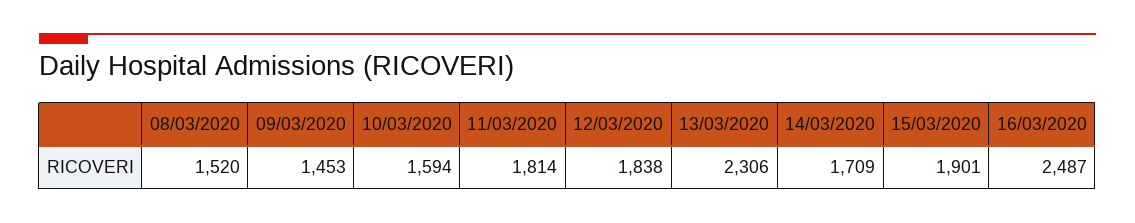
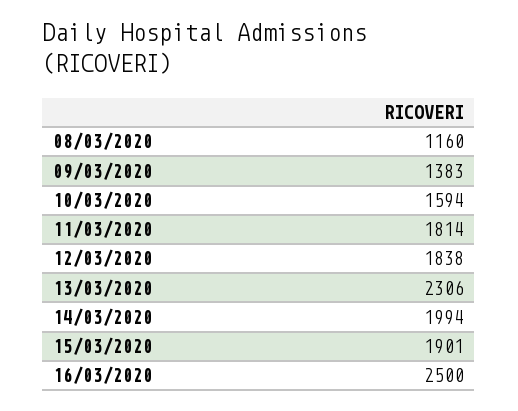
08/03/2020: 1520 -> 1160
09/03/2020: 1453 -> 1383
14/03/2020: 1709 -> 1994
16/03/2020: 2487 -> 2500

